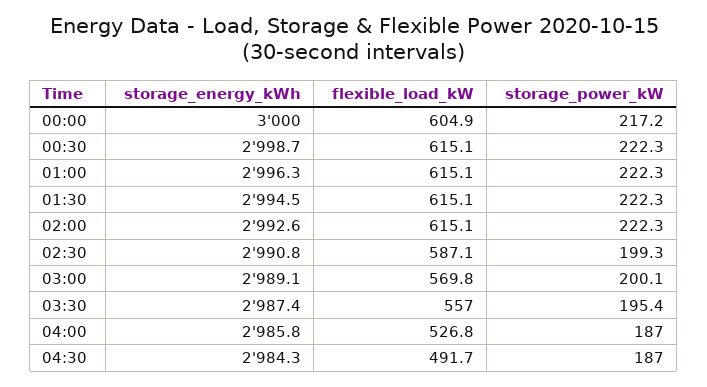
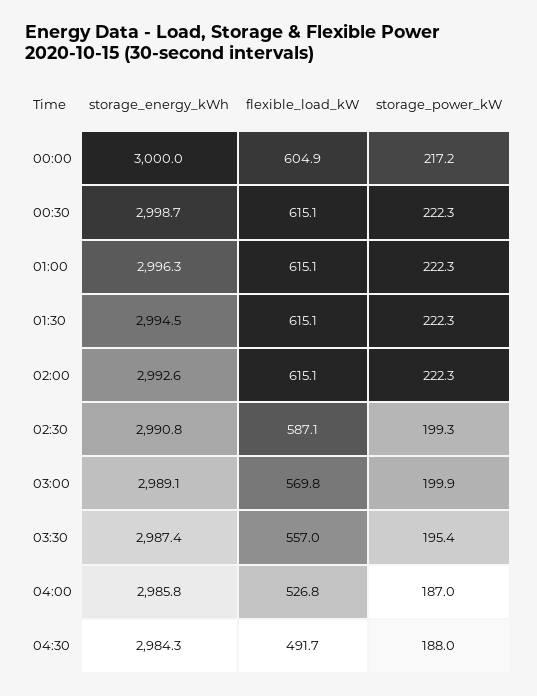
storage_power_kW, 03:00: 200.1 -> 199.9
storage_power_kW, 04:30: 187 -> 188

